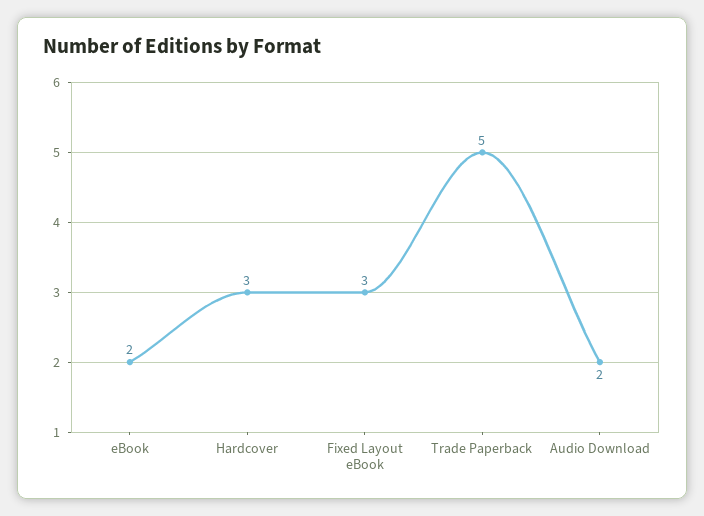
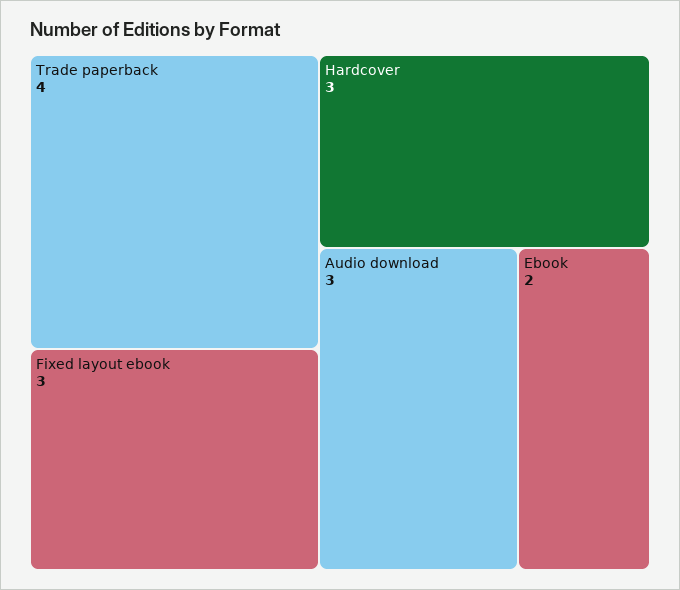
Trade Paperback: 5 -> 4
Audio Download: 2 -> 3

